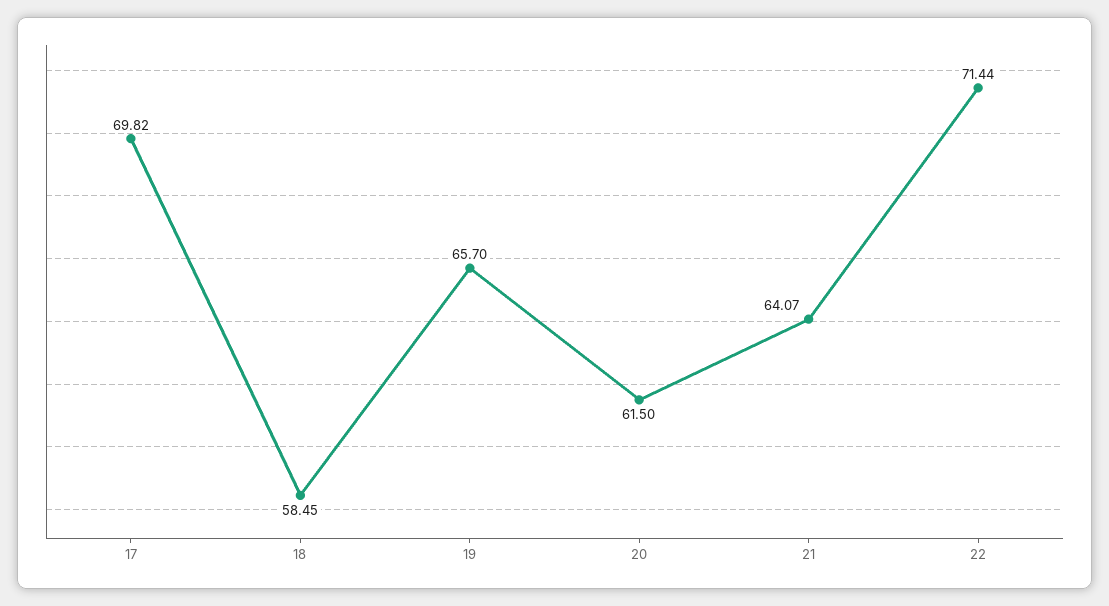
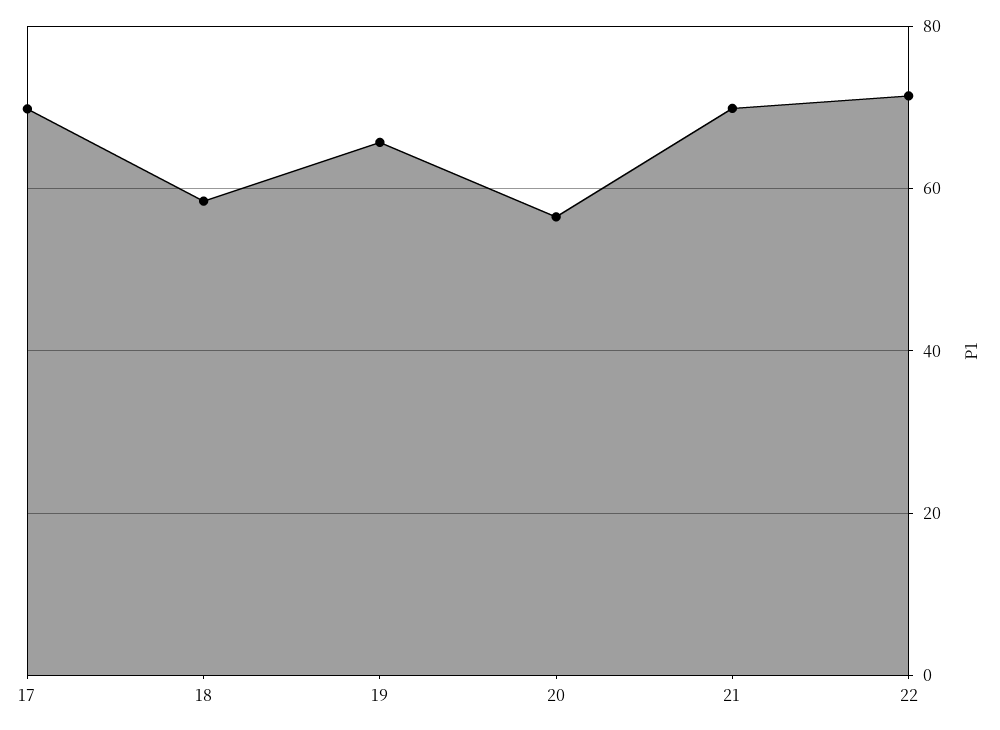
20: 61.5 -> 56
21: 64.07 -> 70

